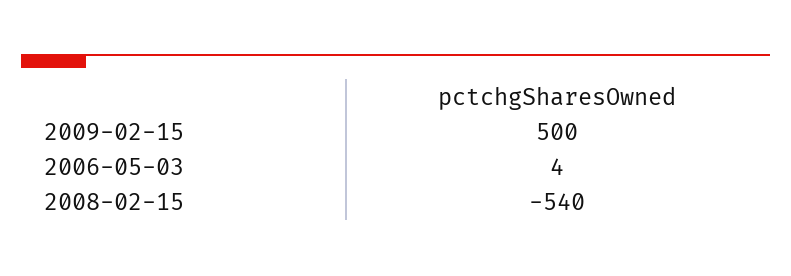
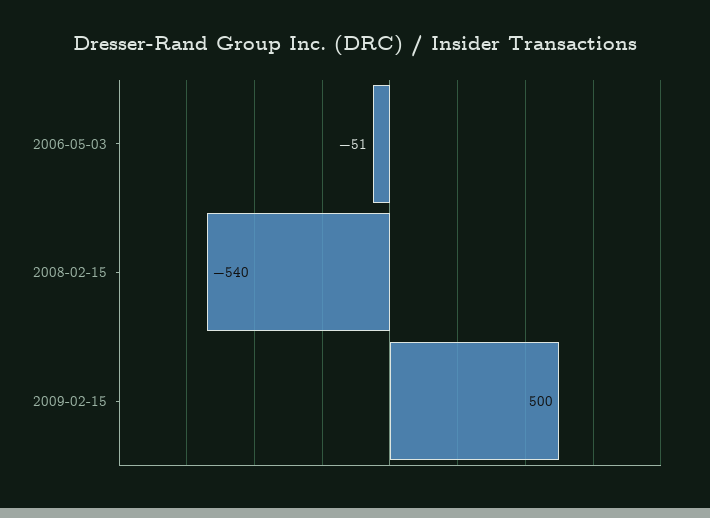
2006-05-03: 4 -> -51

